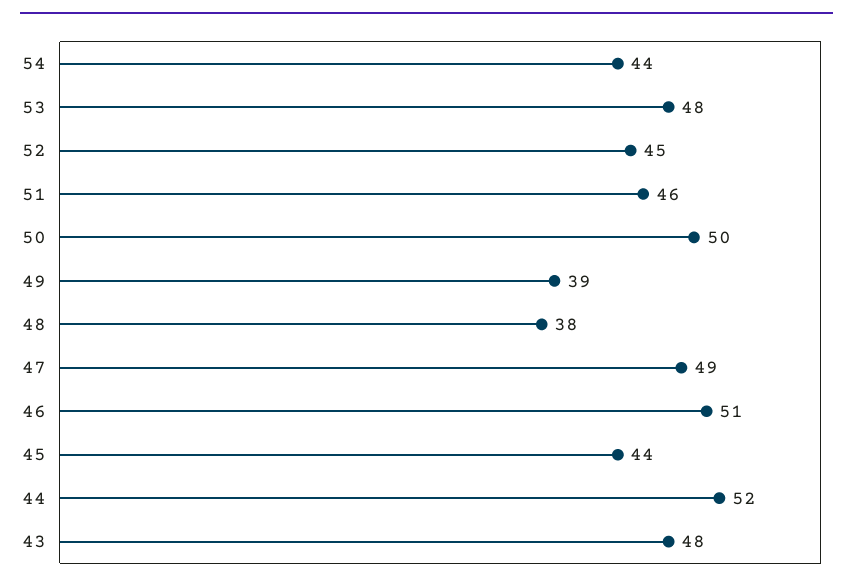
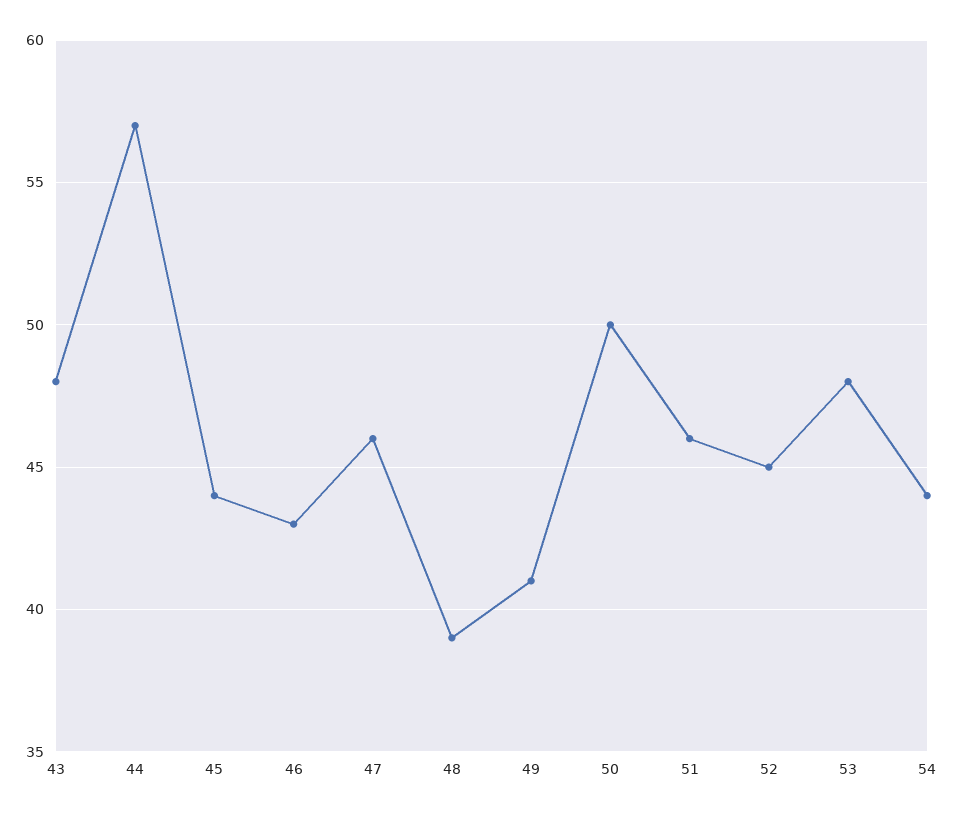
49: 39 -> 41
48: 38 -> 39
47: 49 -> 46
46: 51 -> 43
44: 52 -> 57

